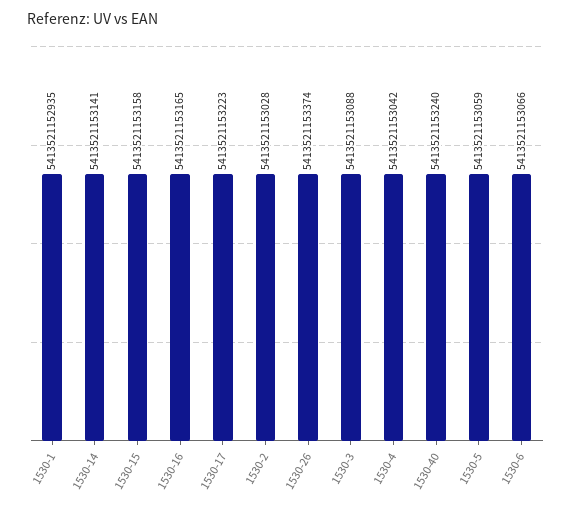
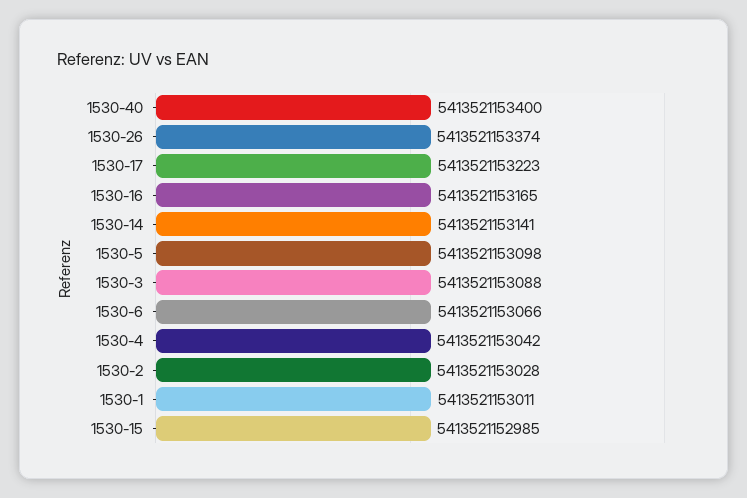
1530-1: 5413521152935 -> 5413521153011
1530-15: 5413521153158 -> 5413521152985
1530-40: 5413521153240 -> 5413521153400
1530-5: 5413521153059 -> 5413521153098

